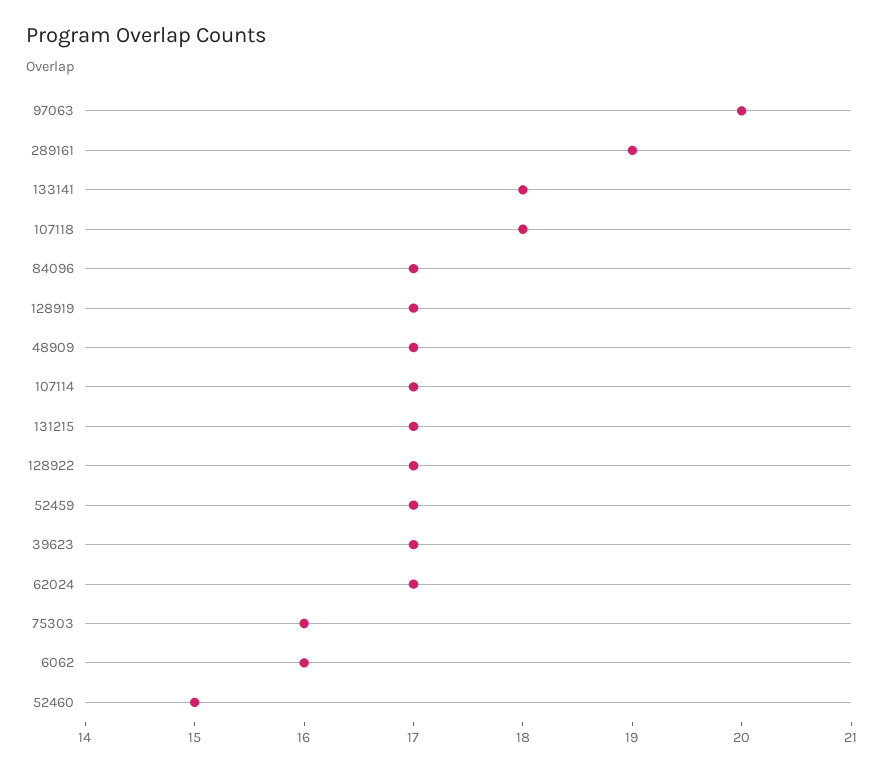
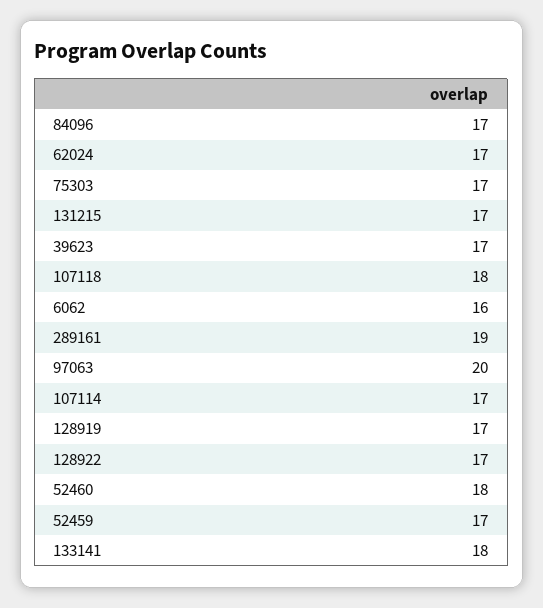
48909: 17 -> none
75303: 16 -> 17
52460: 15 -> 18

